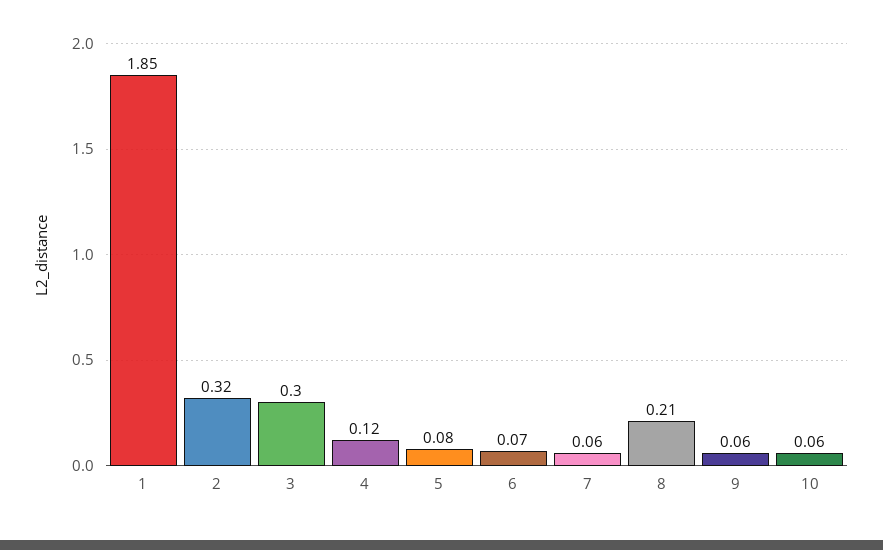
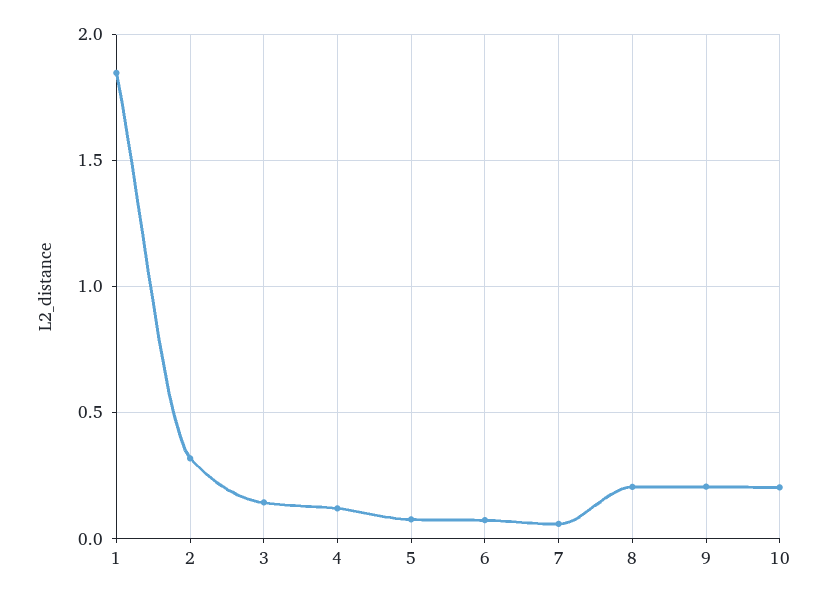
3: 0.3 -> 0.15
9: 0.06 -> 0.2
10: 0.06 -> 0.2

